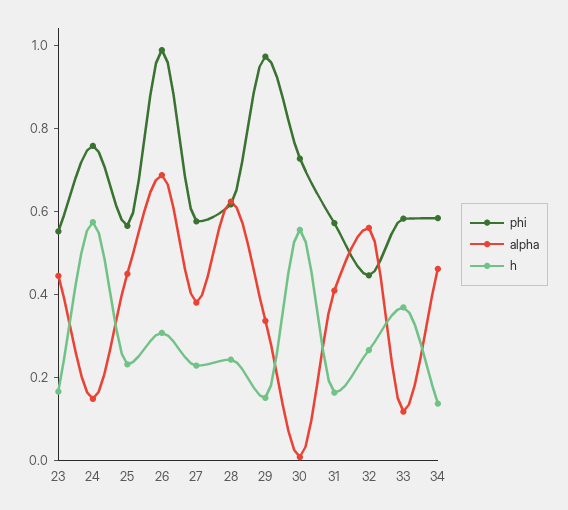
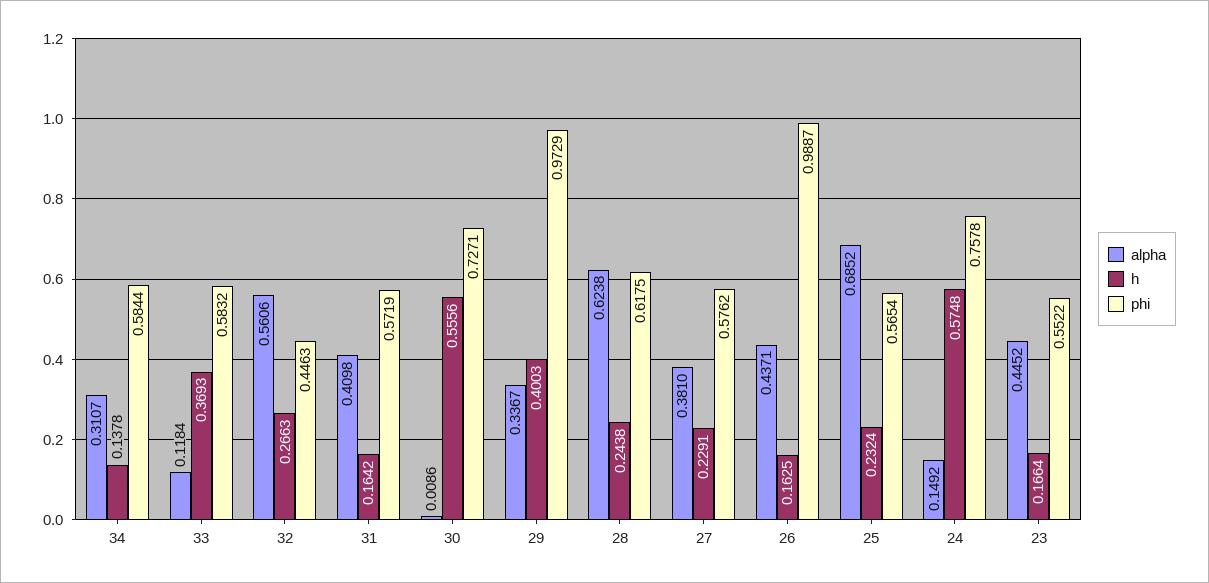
alpha, 25: 0.45 -> 0.6852
alpha, 26: 0.7 -> 0.4371
h, 26: 0.3 -> 0.1625
h, 29: 0.15 -> 0.4003
alpha, 34: 0.45 -> 0.3107

